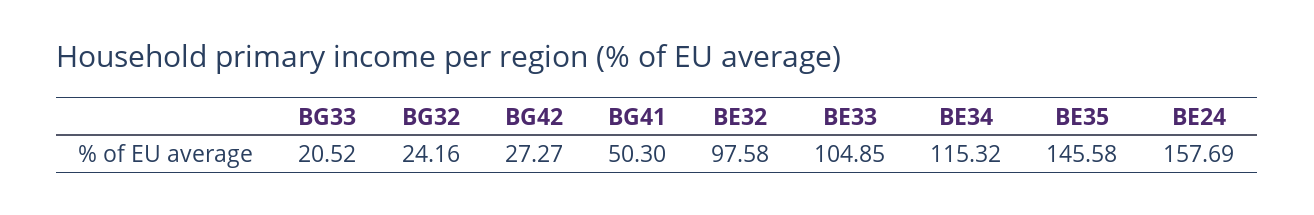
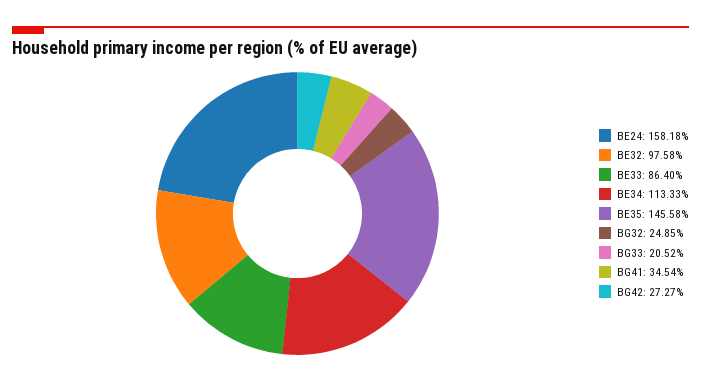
BG32: 24.16 -> 24.85
BG41: 50.3 -> 34.54
BE33: 104.85 -> 86.4
BE34: 115.32 -> 113.33
BE24: 157.69 -> 158.18

